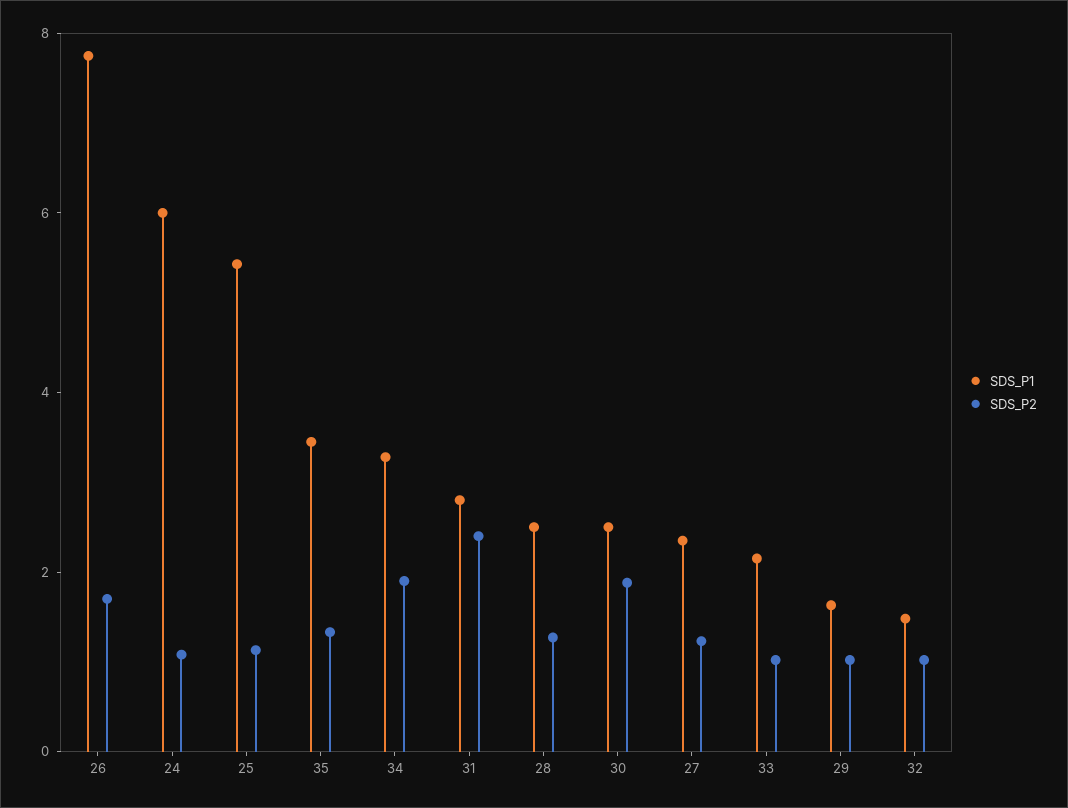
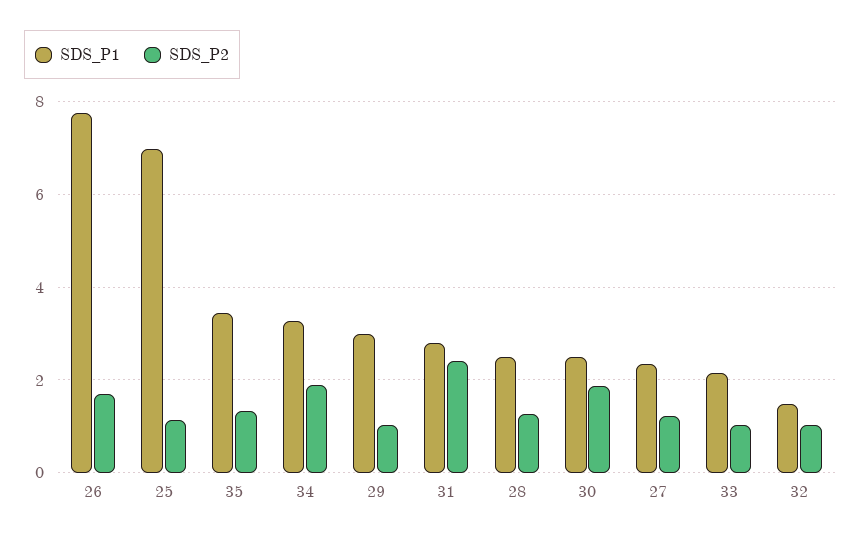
SDS_P1, 24: 6 -> none
SDS_P2, 24: 1 -> none
SDS_P1, 25: 5.5 -> 7
SDS_P1, 29: 1.5 -> 3

